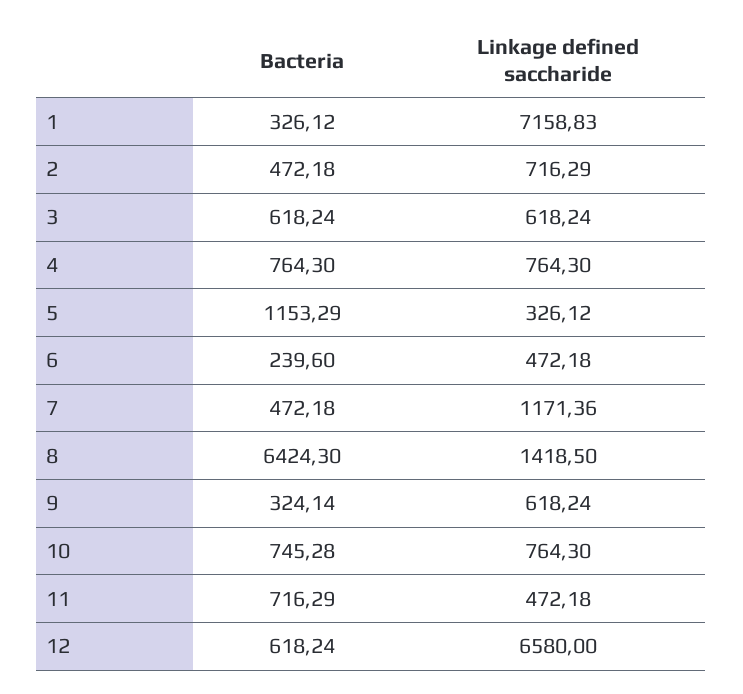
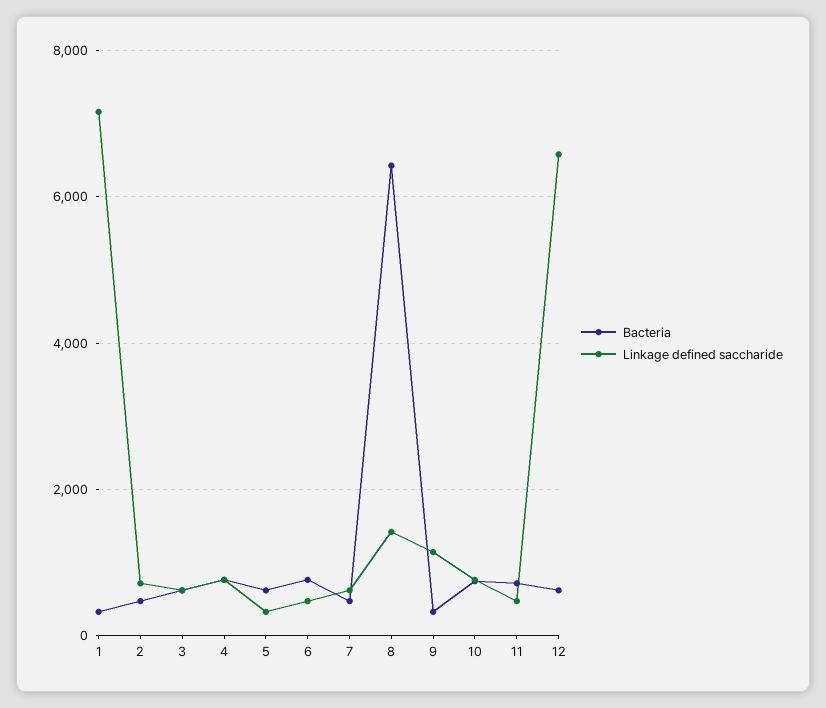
Bacteria, 5: 1153.29 -> 600
Bacteria, 6: 239.6 -> 800
Linkage defined saccharide, 7: 1171.36 -> 600
Linkage defined saccharide, 9: 618.24 -> 1200

